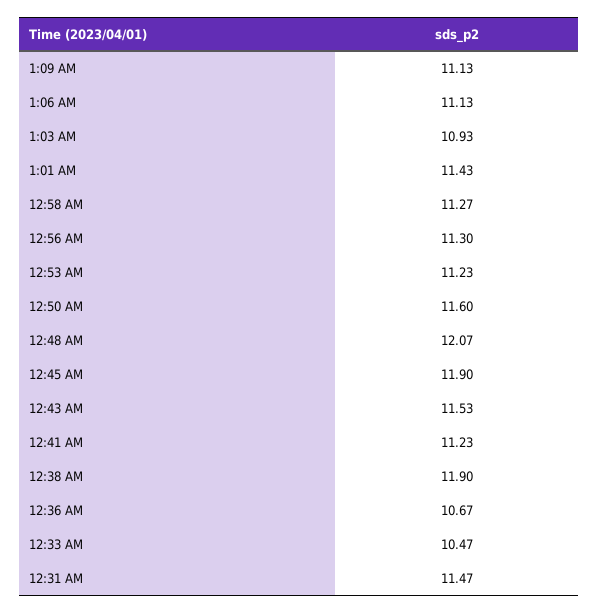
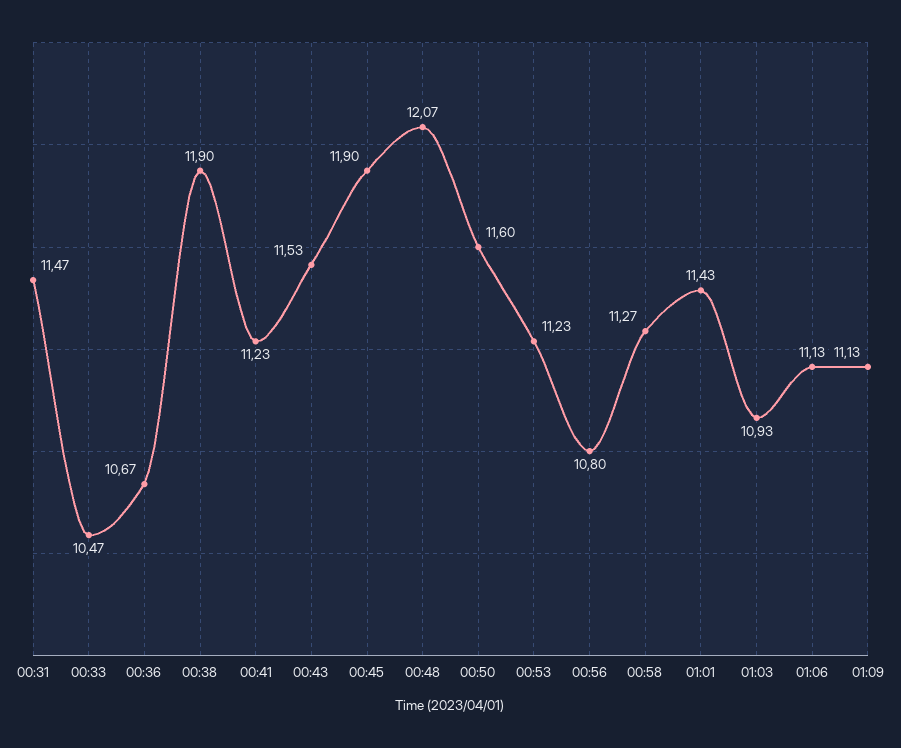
12:56 AM: 11.3 -> 10.8

